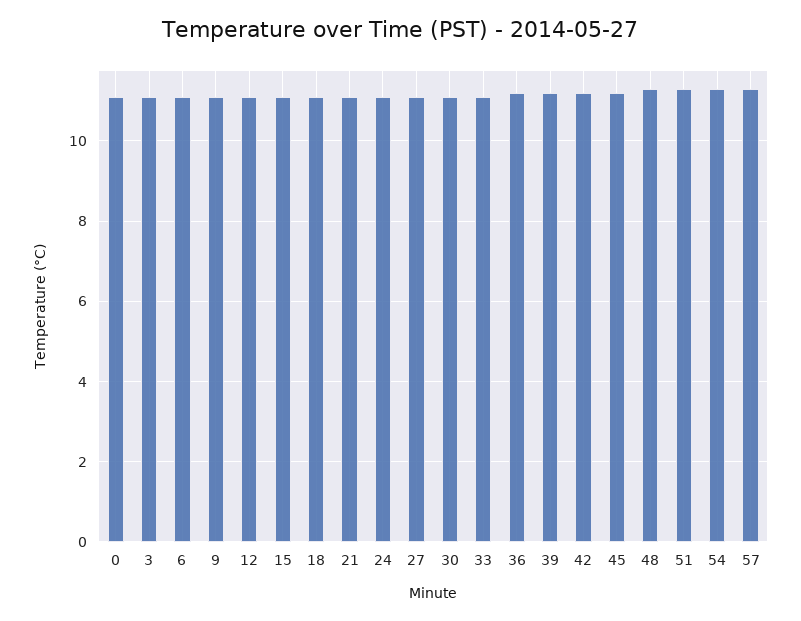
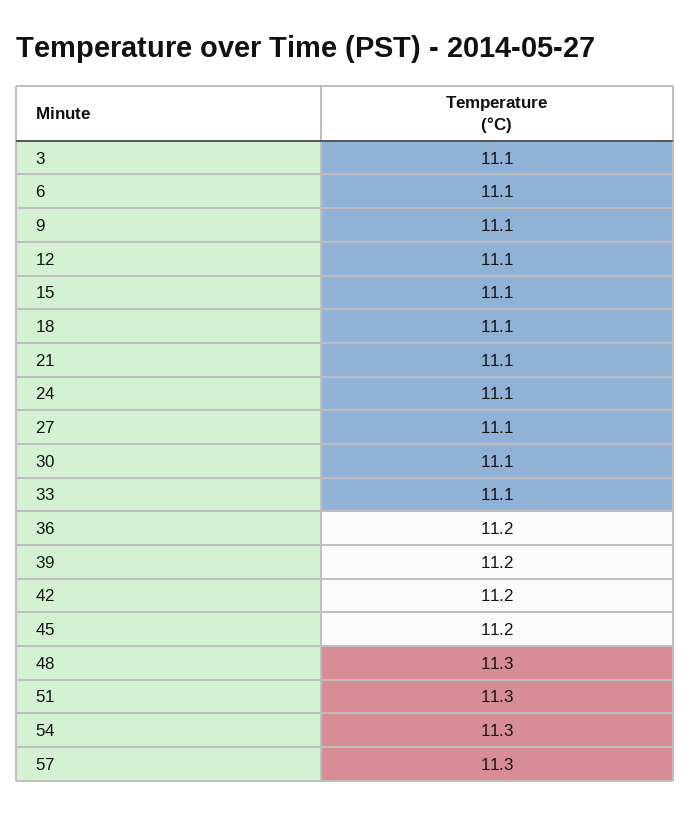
0: 11 -> none

